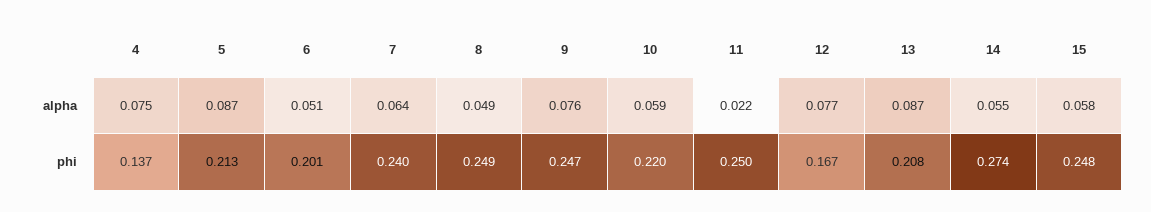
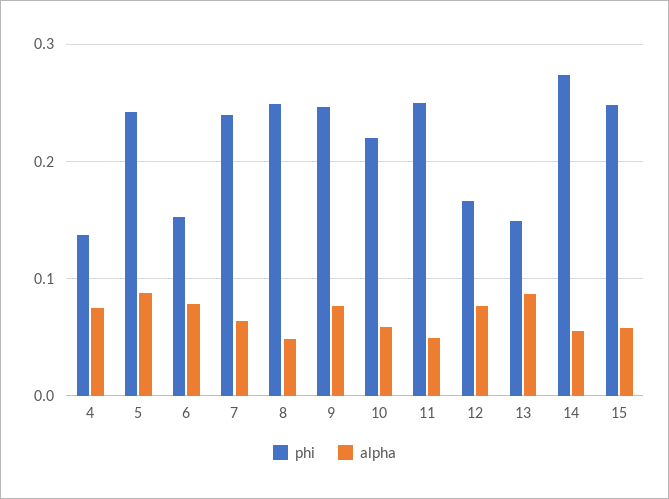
alpha, 6: 0.051 -> 0.08
alpha, 11: 0.022 -> 0.05
phi, 5: 0.213 -> 0.24
phi, 6: 0.201 -> 0.15
phi, 13: 0.208 -> 0.15

